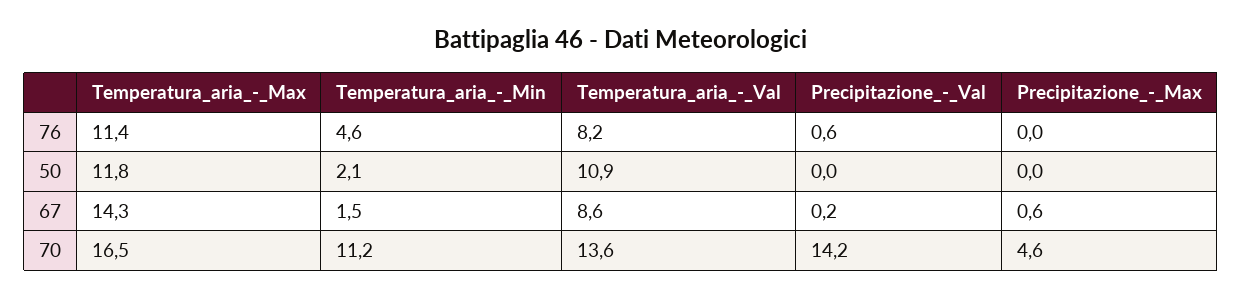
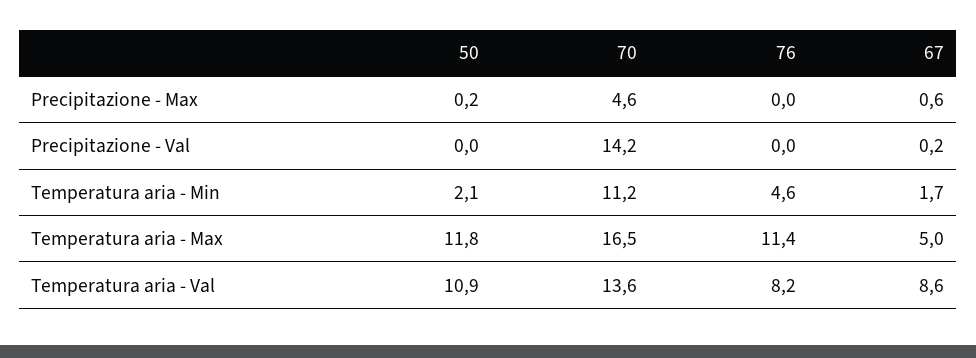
Precipitazione_-_Val, 76: 0.6 -> 0
Precipitazione_-_Max, 50: 0 -> 0.2
Temperatura_aria_-_Max, 67: 14.3 -> 5
Temperatura_aria_-_Min, 67: 1.5 -> 1.7

